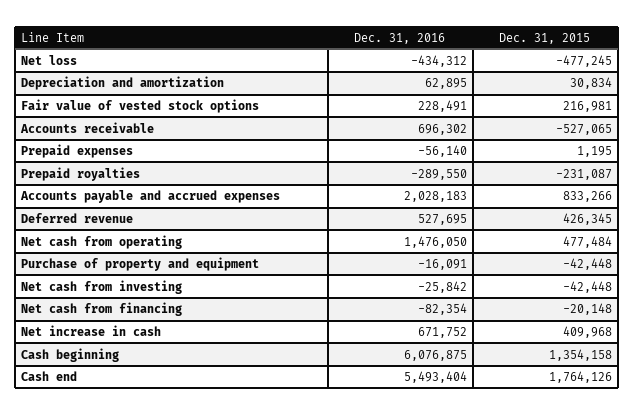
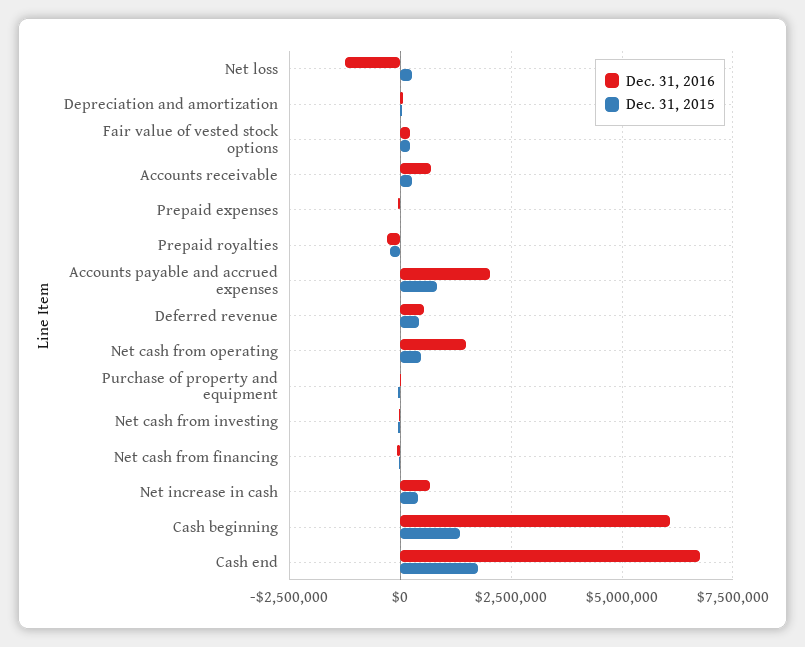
Dec. 31, 2016, Net loss: -434312 -> -1250000
Dec. 31, 2015, Net loss: -477245 -> 250000
Dec. 31, 2015, Accounts receivable: -527065 -> 250000
Dec. 31, 2016, Cash end: 5493404 -> 6750000

